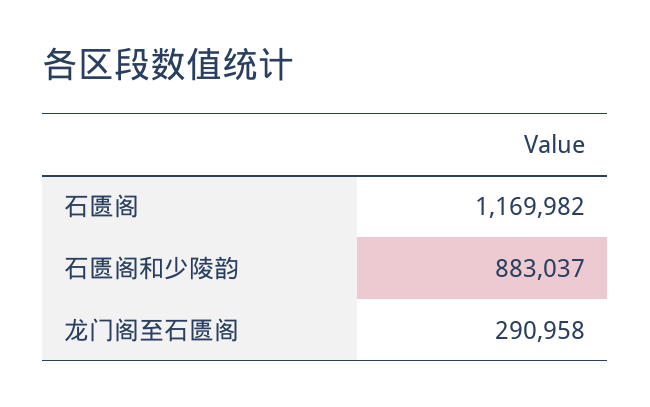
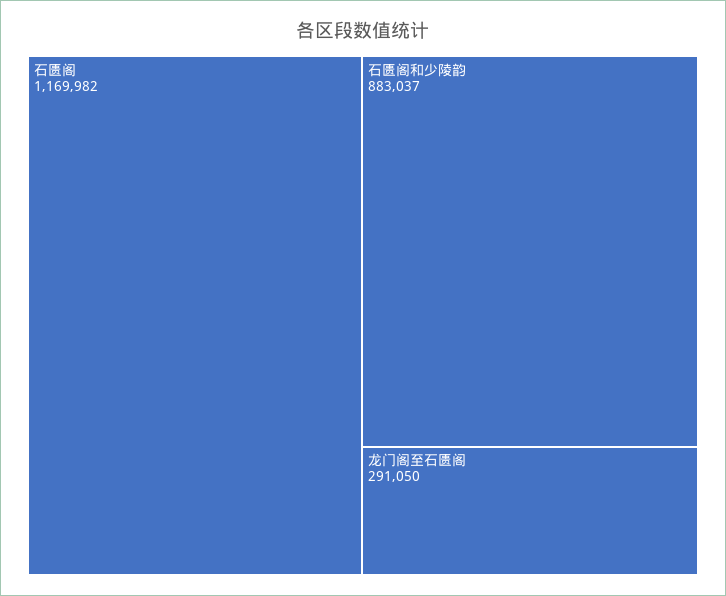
龙门阁至石匮阁: 290958 -> 291050

